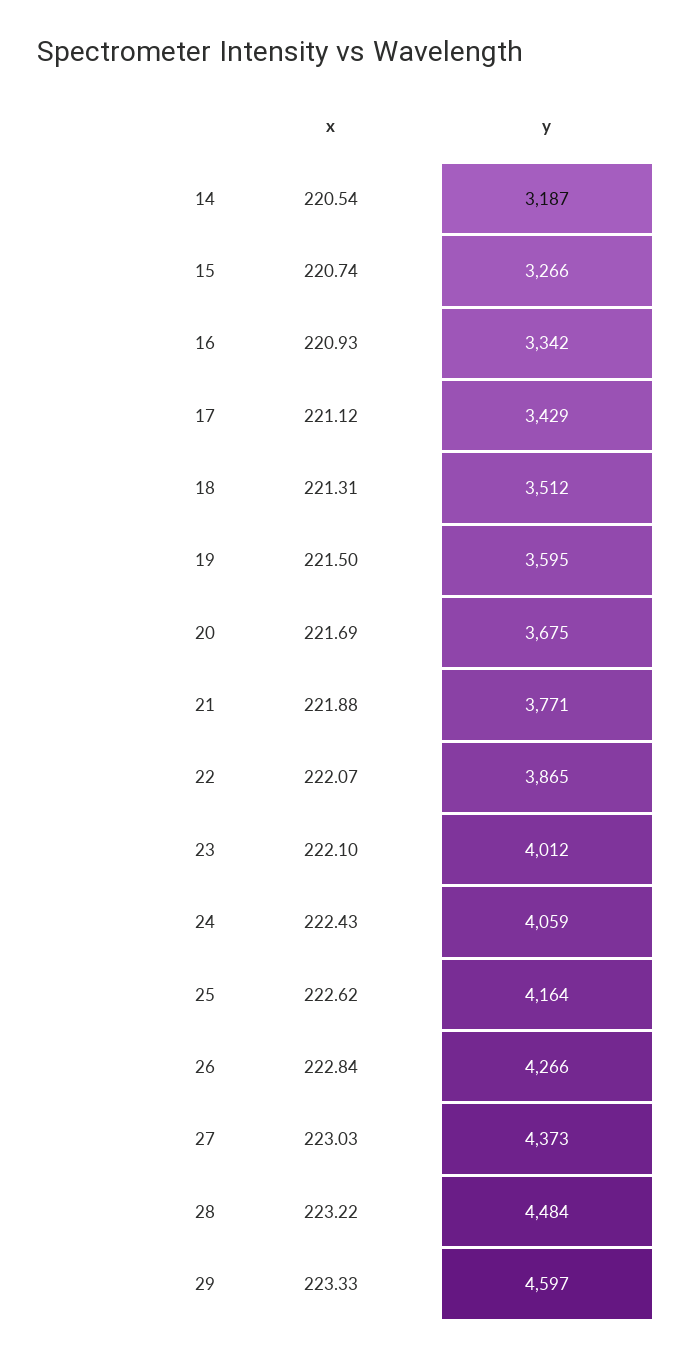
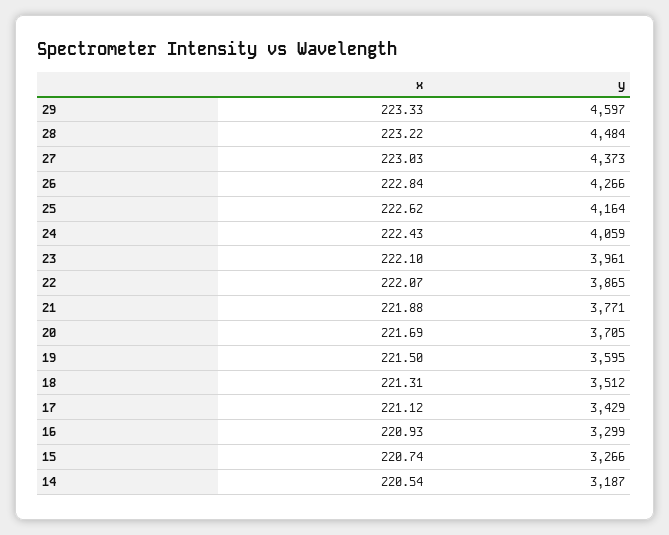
y, 16: 3342 -> 3299
y, 20: 3675 -> 3705
y, 23: 4012 -> 3961

